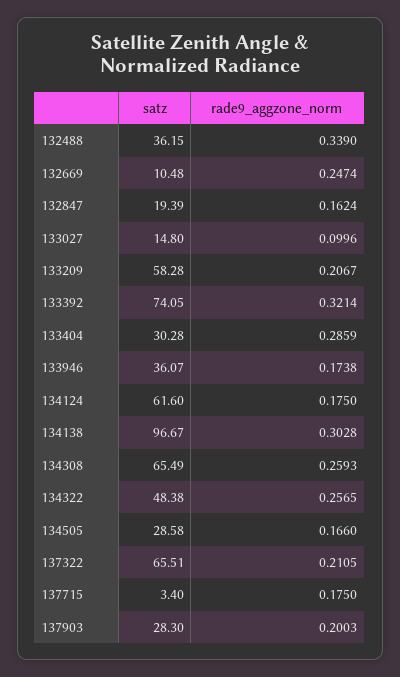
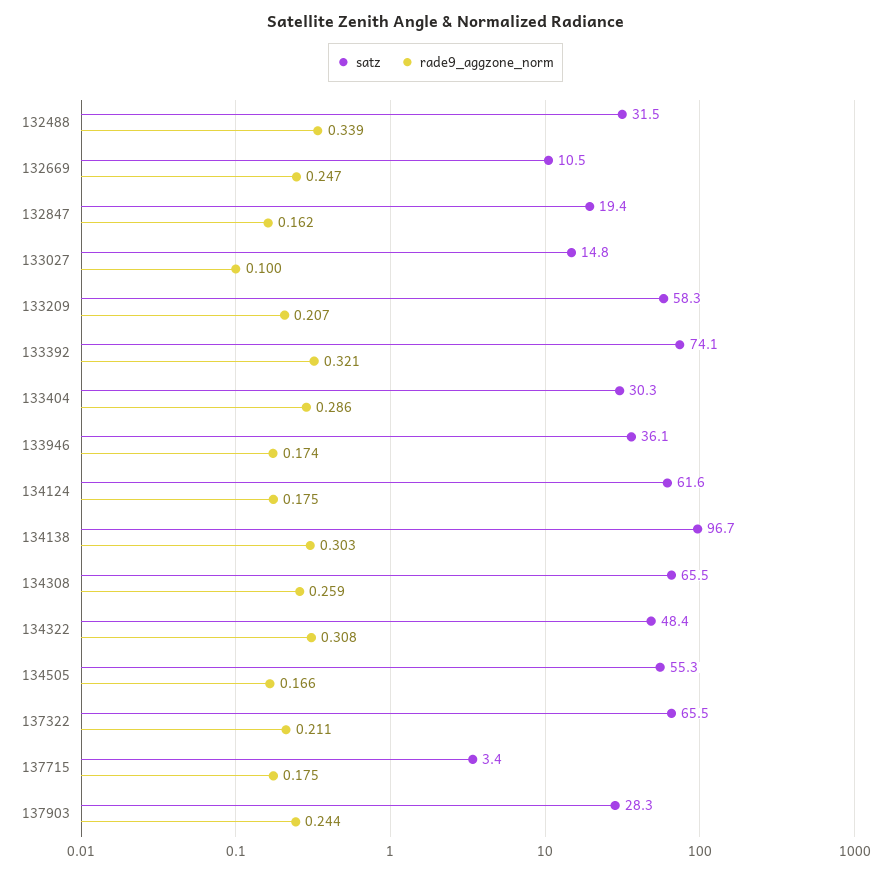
satz, 132488: 36.15 -> 31.5
rade9_aggzone_norm, 134322: 0.2565 -> 0.308
satz, 134505: 28.58 -> 55.3
rade9_aggzone_norm, 137903: 0.2003 -> 0.244

